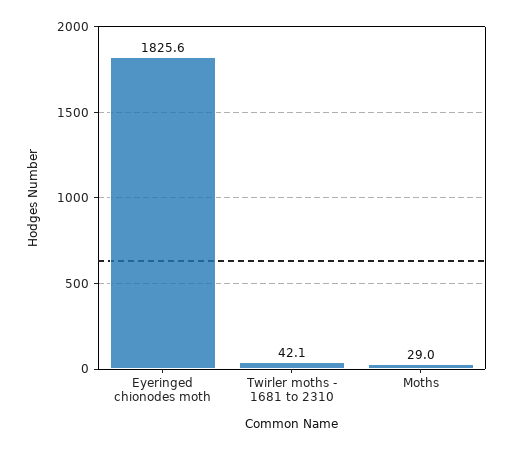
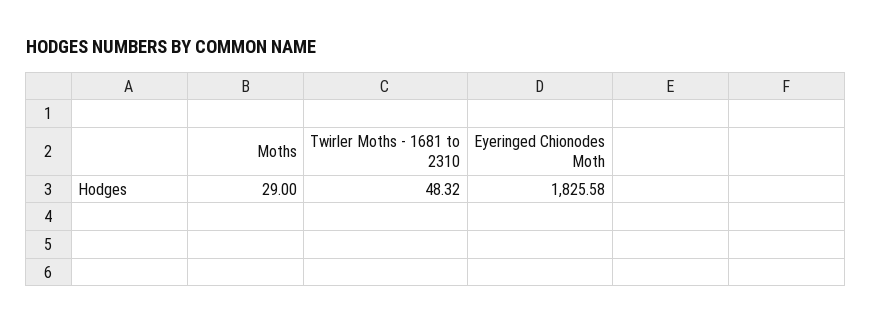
Twirler moths - 1681 to 2310: 42.1 -> 48.32

